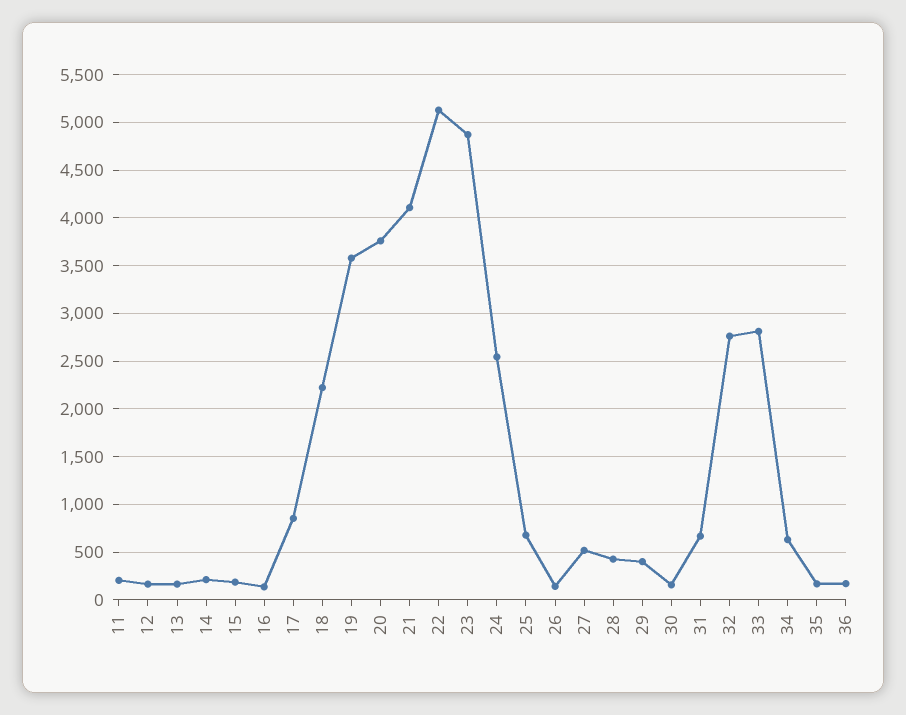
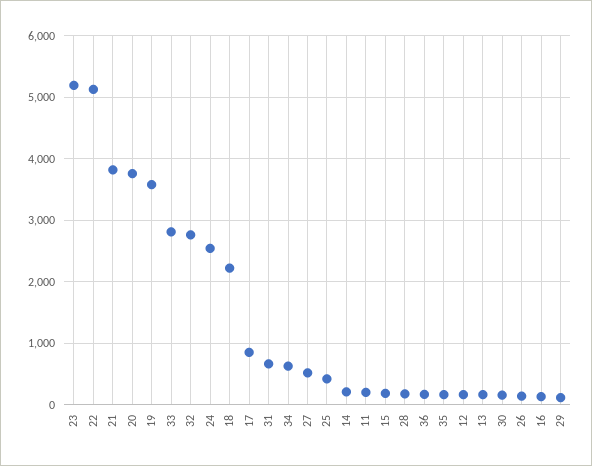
21: 4100 -> 3800
23: 4900 -> 5200
25: 700 -> 400
28: 400 -> 200
29: 400 -> 100

